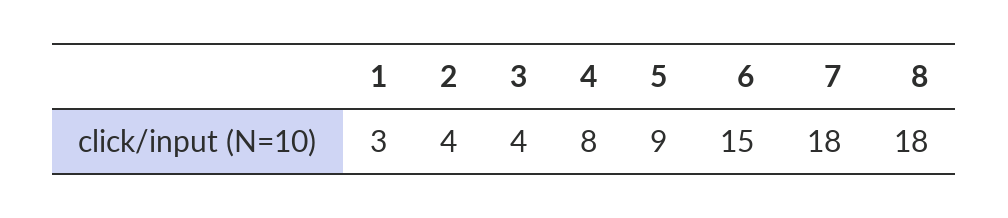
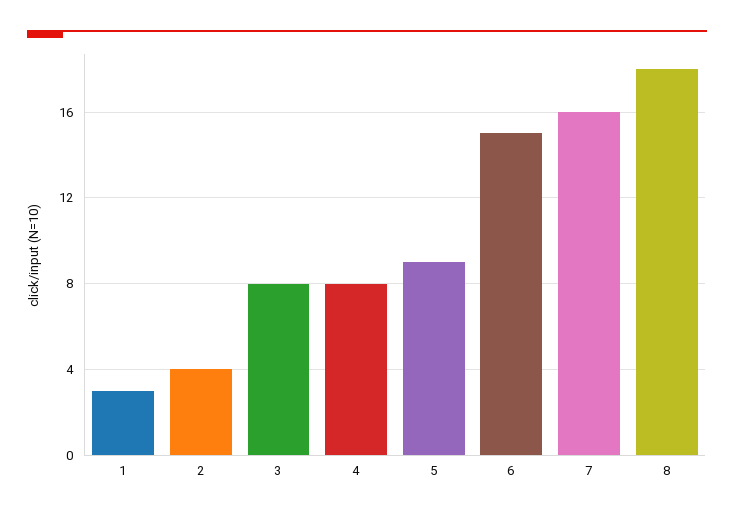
3: 4 -> 8
7: 18 -> 16

